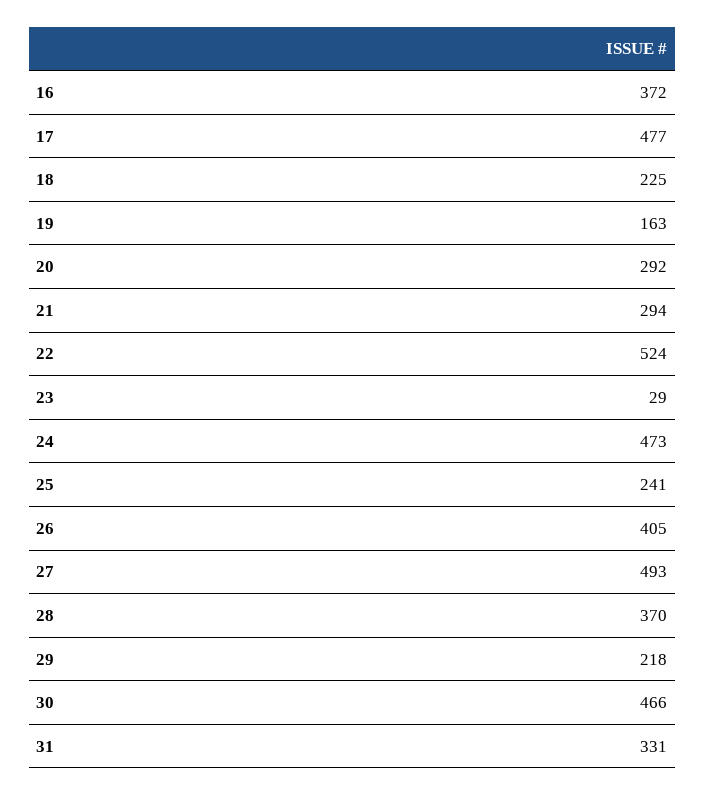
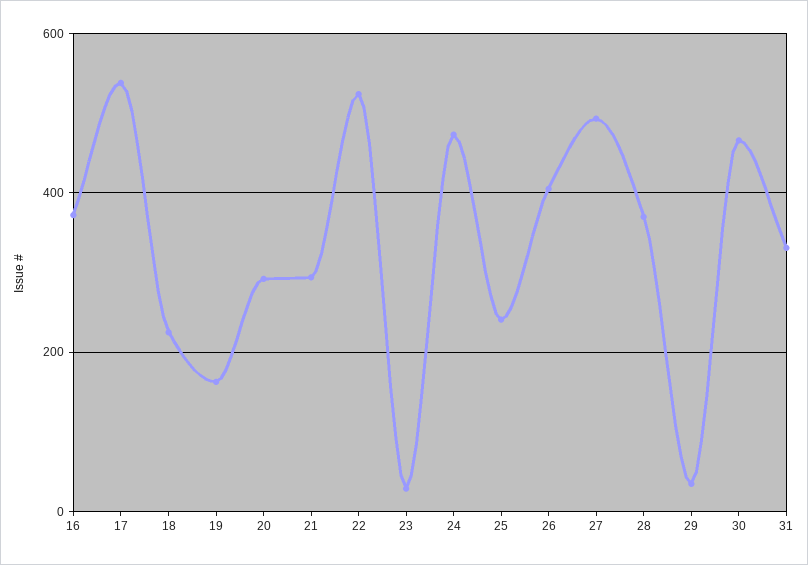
17: 477 -> 540
29: 218 -> 40

